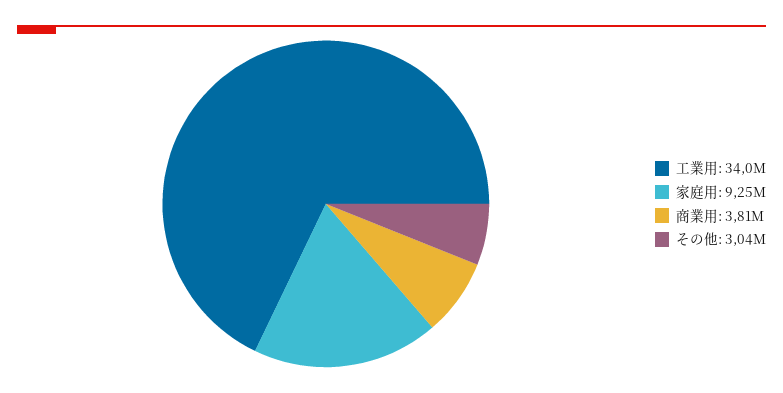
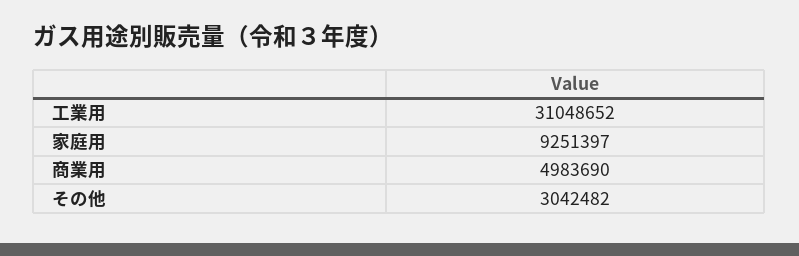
工業用: 34000000 -> 31048652
商業用: 3810000 -> 4983690

